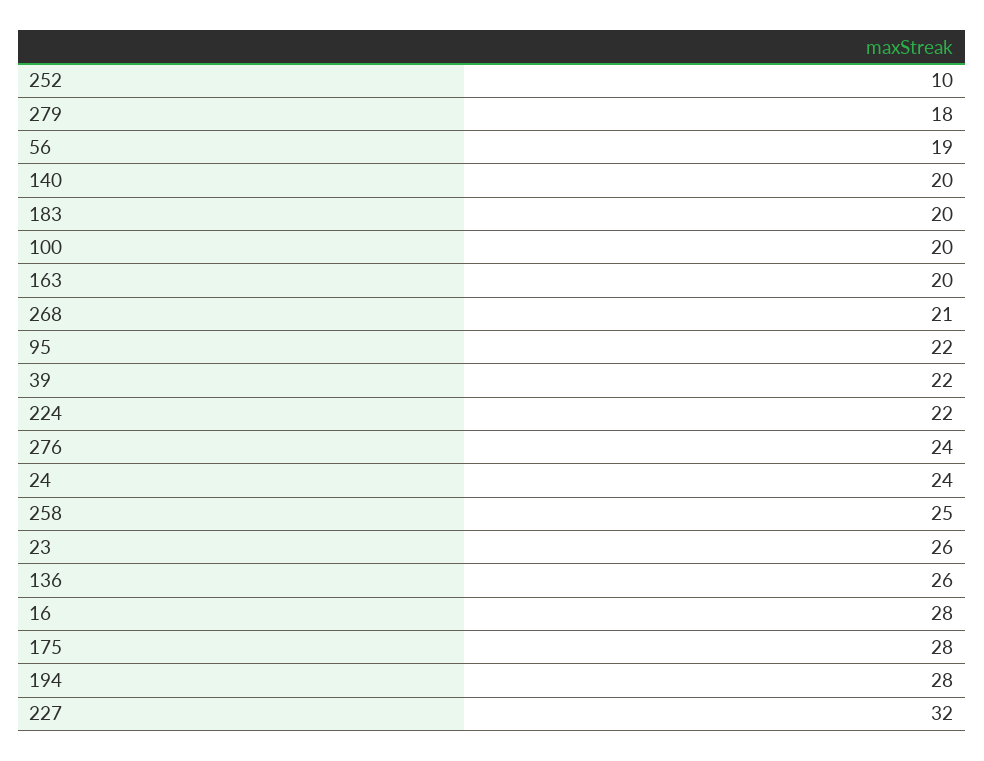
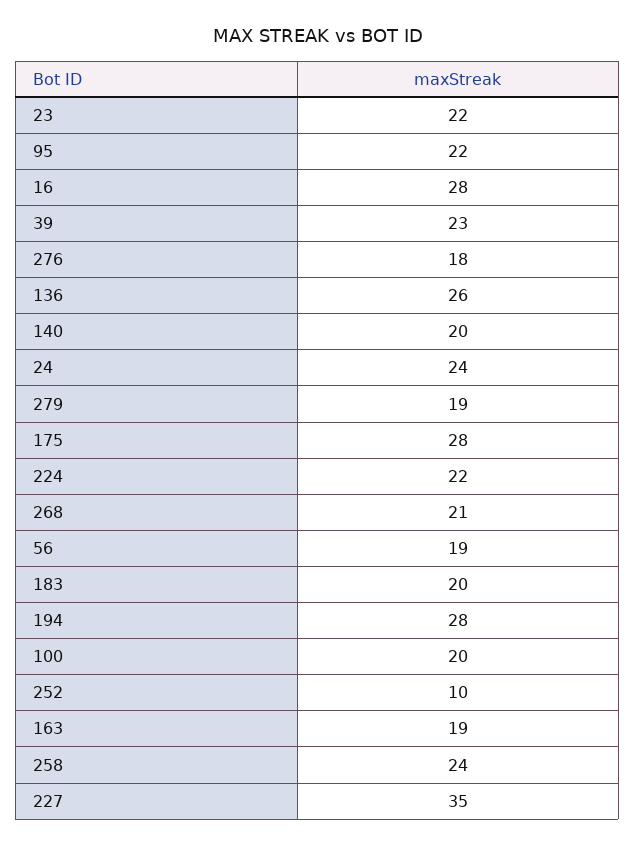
279: 18 -> 19
163: 20 -> 19
39: 22 -> 23
276: 24 -> 18
258: 25 -> 24
23: 26 -> 22
227: 32 -> 35

